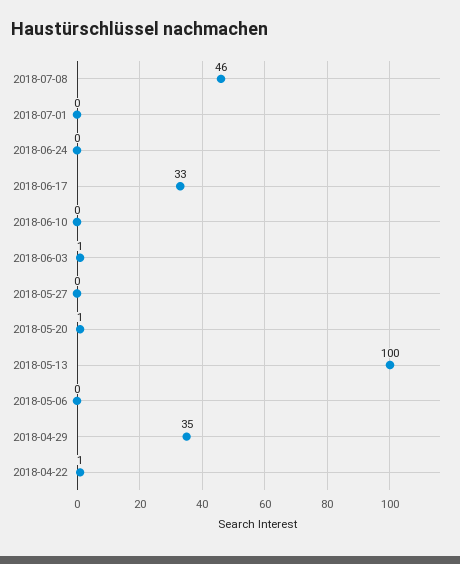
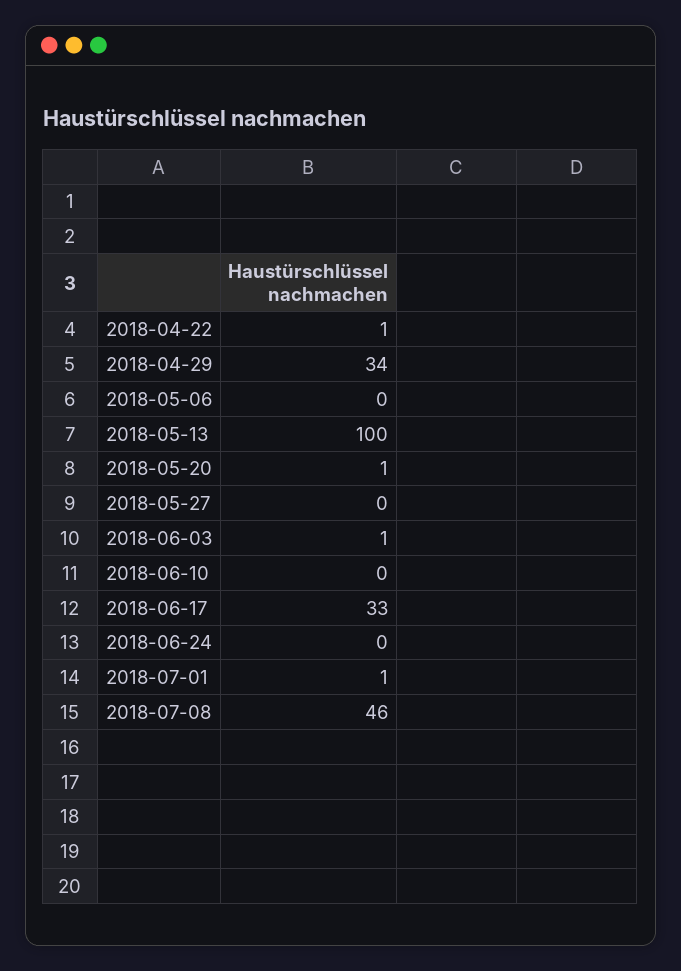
2018-07-01: 0 -> 1
2018-04-29: 35 -> 34

